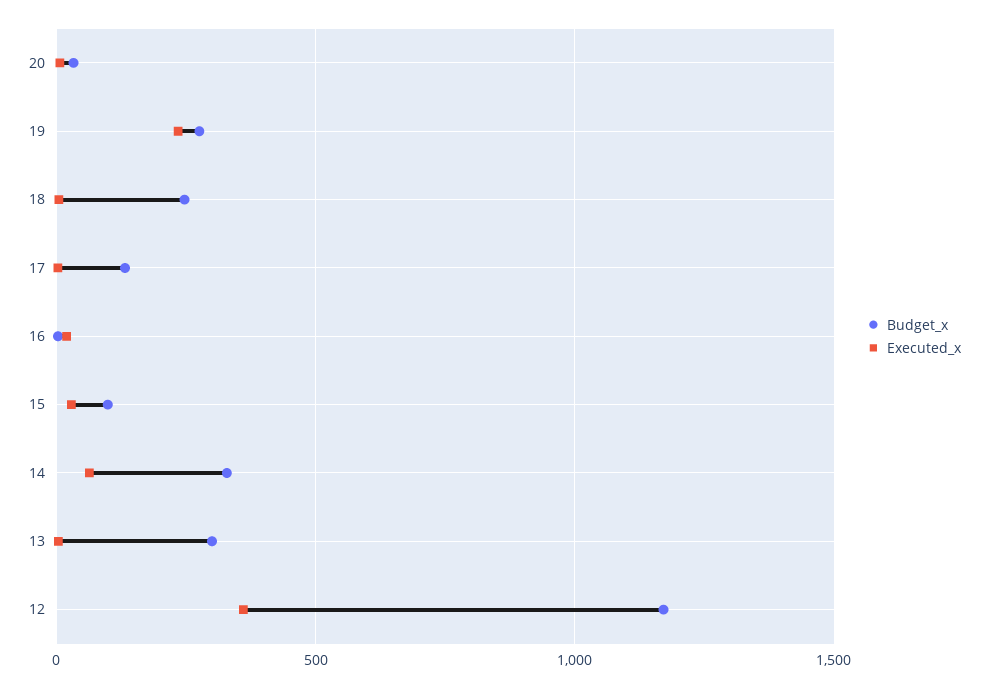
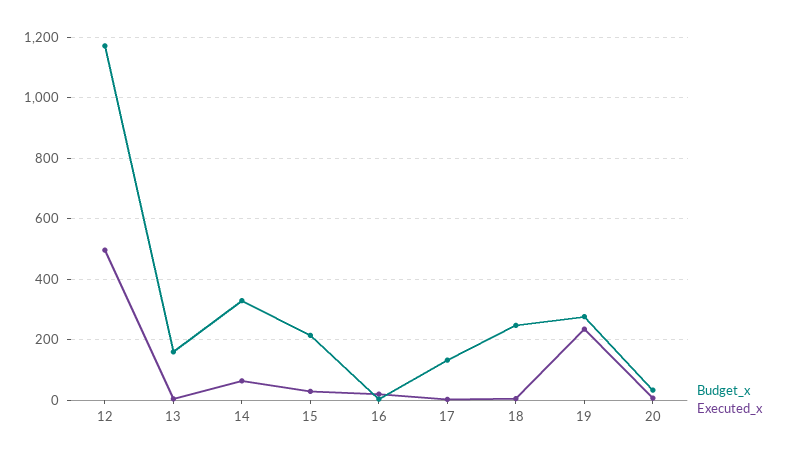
Budget_x, 15: 100 -> 220
Budget_x, 13: 300 -> 160
Executed_x, 12: 350 -> 500

